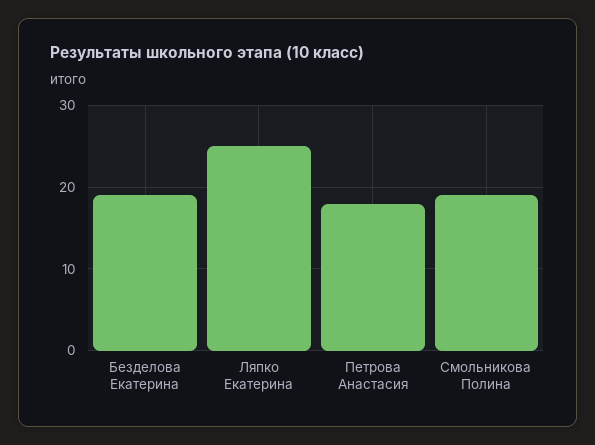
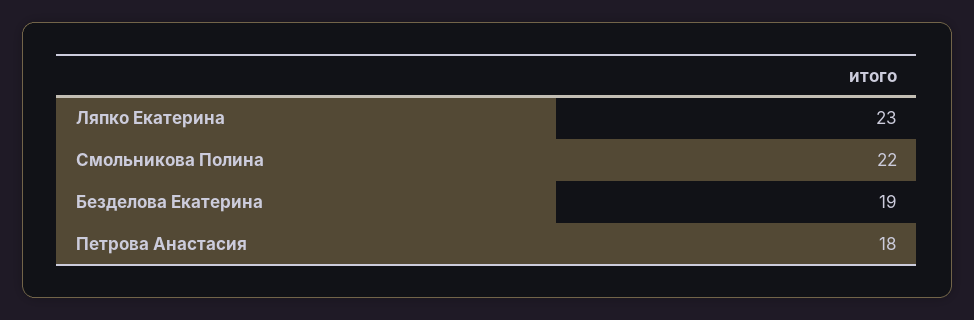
Ляпко Екатерина: 25 -> 23
Смольникова Полина: 19 -> 22

